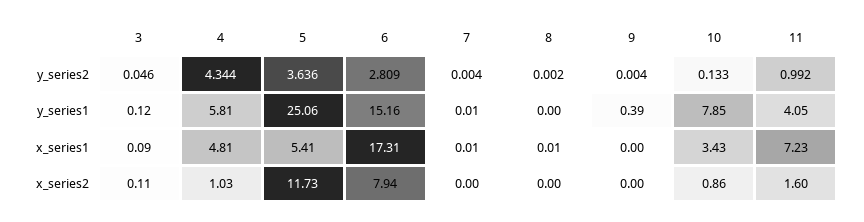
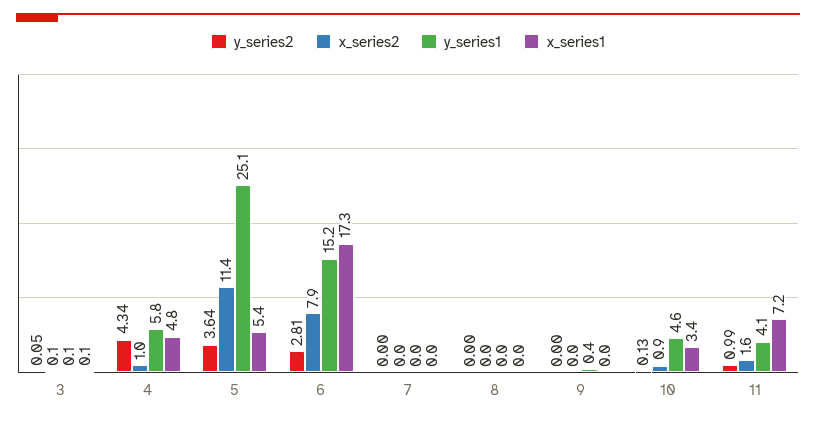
y_series1, 10: 7.85 -> 4.6
x_series2, 5: 11.73 -> 11.4

